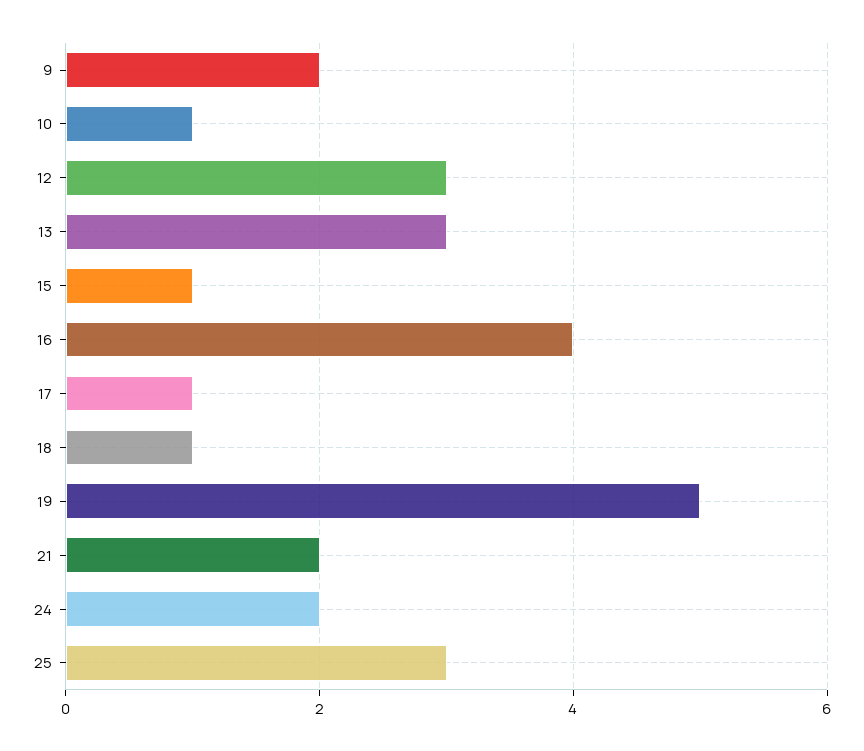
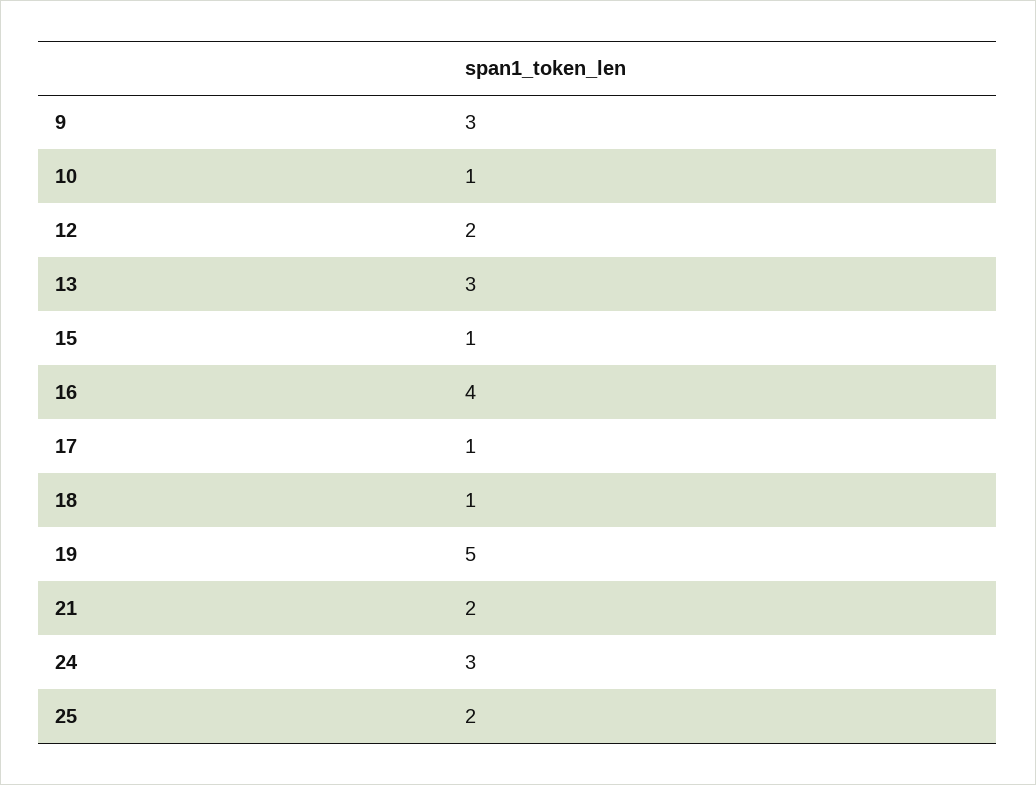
9: 2 -> 3
12: 3 -> 2
24: 2 -> 3
25: 3 -> 2

